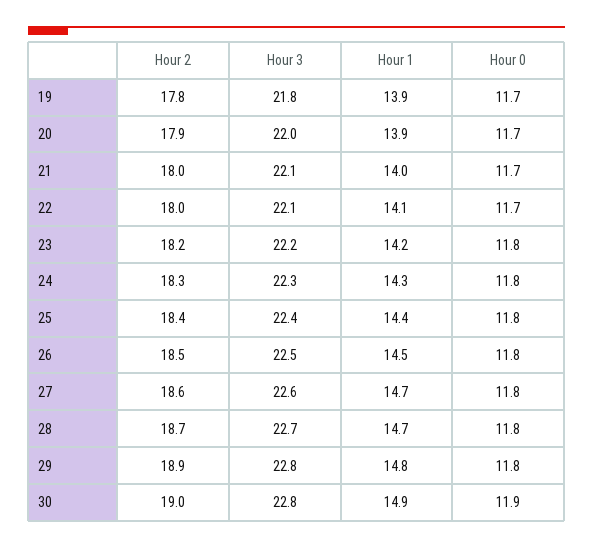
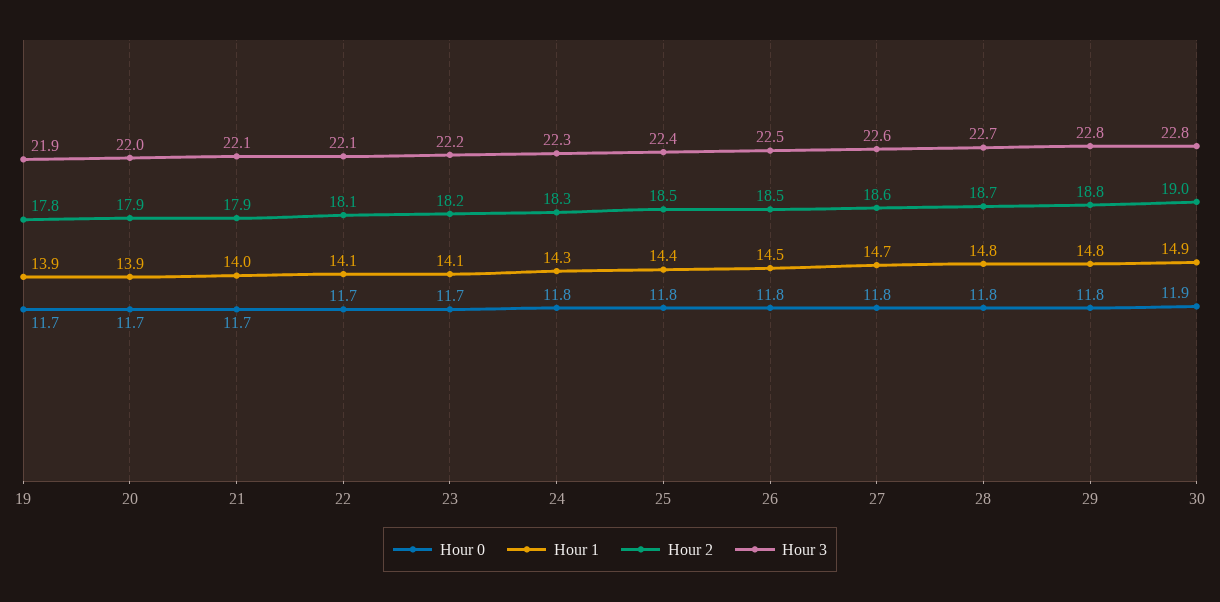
Hour 3, 19: 21.8 -> 21.9
Hour 2, 21: 18 -> 17.9
Hour 2, 22: 18 -> 18.1
Hour 1, 23: 14.2 -> 14.1
Hour 0, 23: 11.8 -> 11.7
Hour 2, 25: 18.4 -> 18.5
Hour 1, 28: 14.7 -> 14.8
Hour 2, 29: 18.9 -> 18.8

